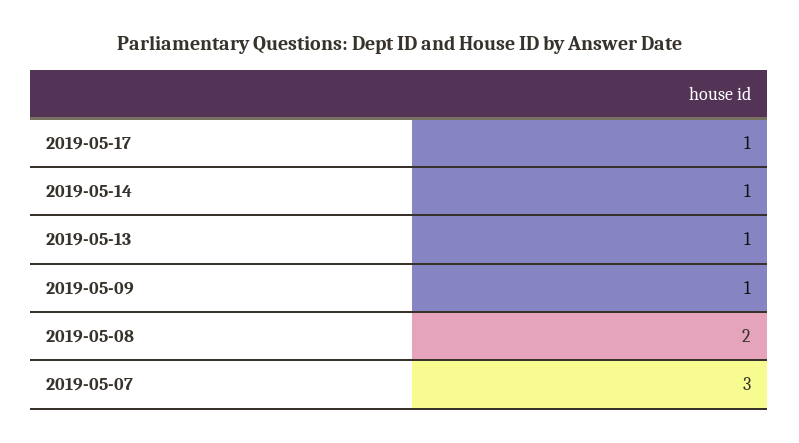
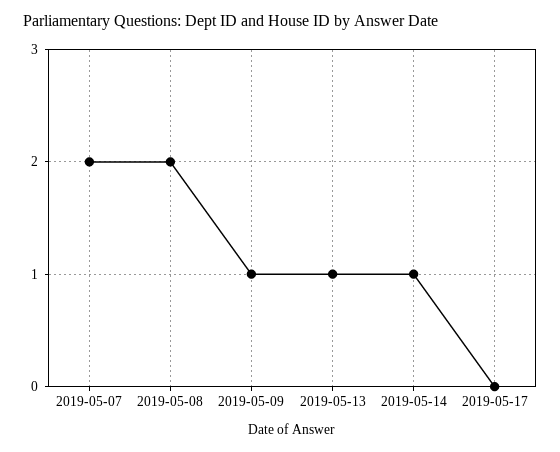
2019-05-17: 1 -> 0
2019-05-07: 3 -> 2

